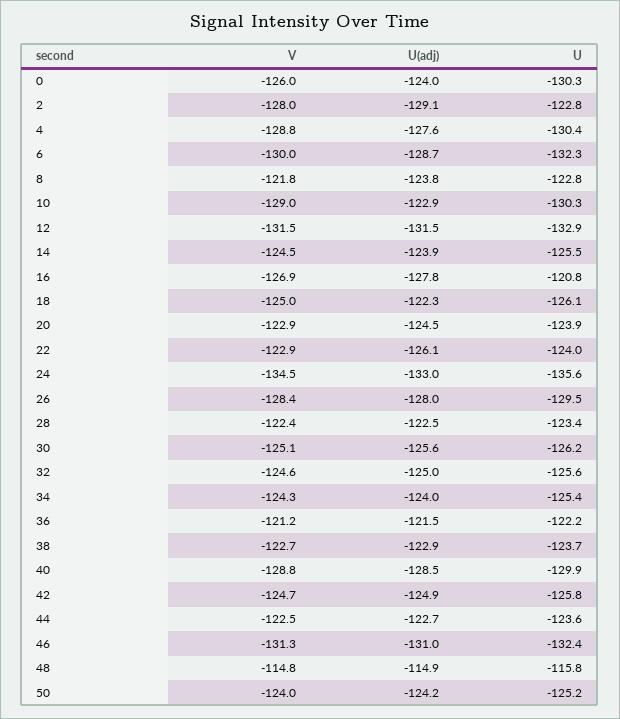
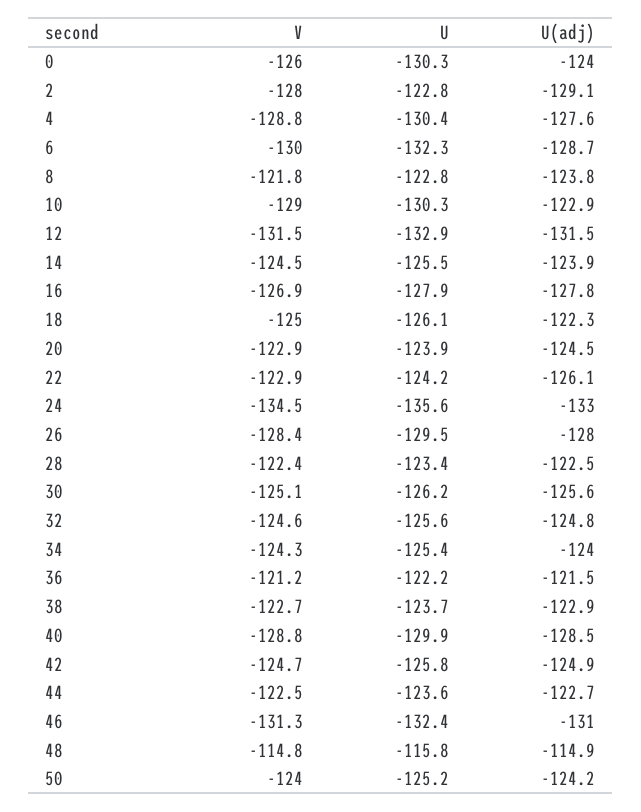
U, 16: -120.8 -> -127.9
U, 22: -124 -> -124.2
U(adj), 32: -125 -> -124.8

